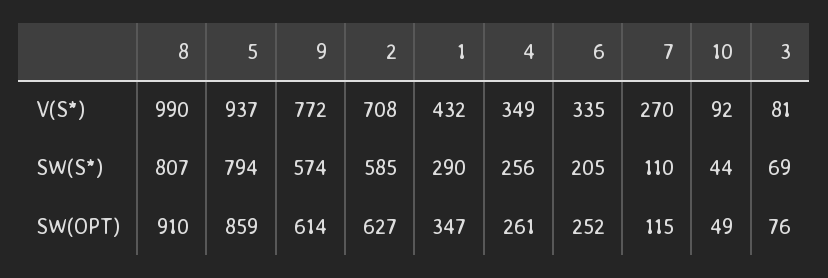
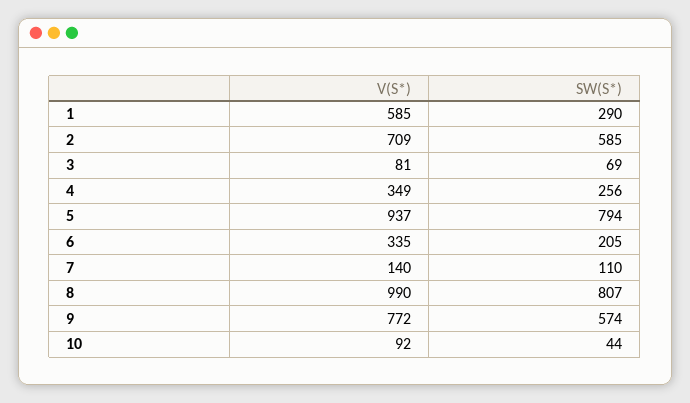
2, V(S*): 708 -> 709
1, V(S*): 432 -> 585
7, V(S*): 270 -> 140
8, SW(OPT): 910 -> none
5, SW(OPT): 859 -> none
9, SW(OPT): 614 -> none
2, SW(OPT): 627 -> none
1, SW(OPT): 347 -> none
4, SW(OPT): 261 -> none
6, SW(OPT): 252 -> none
7, SW(OPT): 115 -> none
10, SW(OPT): 49 -> none
3, SW(OPT): 76 -> none

